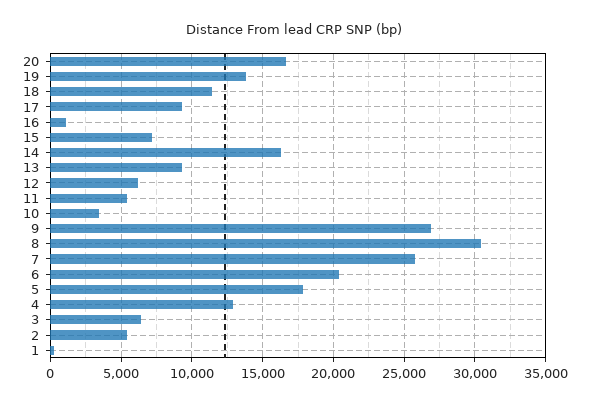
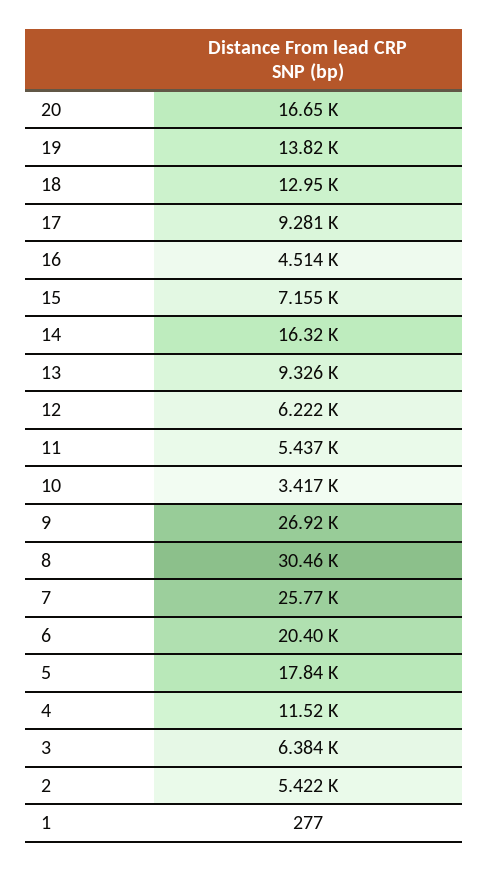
18: 11500 -> 12950
16: 1000 -> 4514
4: 13000 -> 11520

